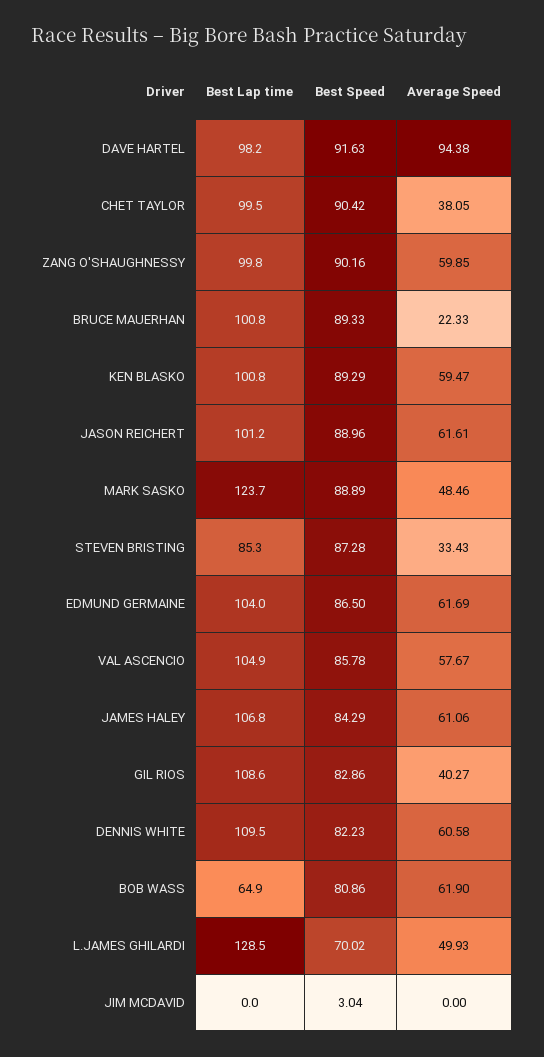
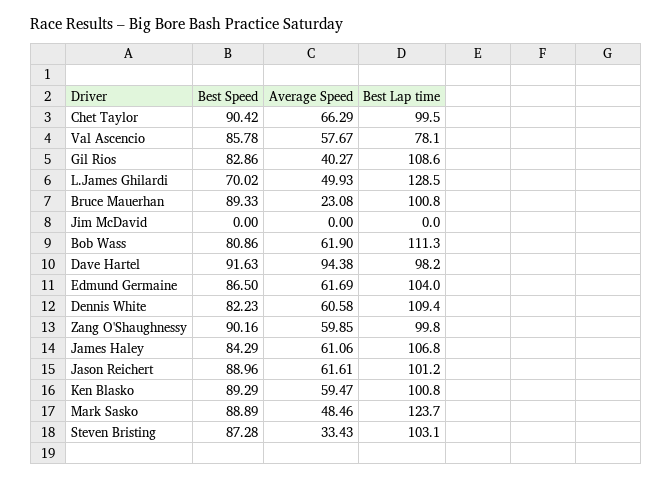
Average Speed, CHET TAYLOR: 38.05 -> 66.29
Average Speed, BRUCE MAUERHAN: 22.33 -> 23.08
Best Lap time, STEVEN BRISTING: 85.3 -> 103.1
Best Lap time, VAL ASCENCIO: 104.9 -> 78.1
Best Lap time, DENNIS WHITE: 109.5 -> 109.4
Best Lap time, BOB WASS: 64.9 -> 111.3
Best Speed, JIM MCDAVID: 3.04 -> 0

